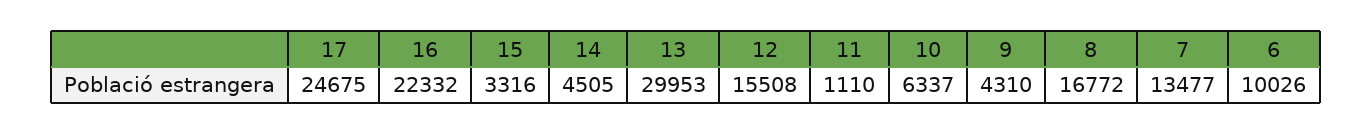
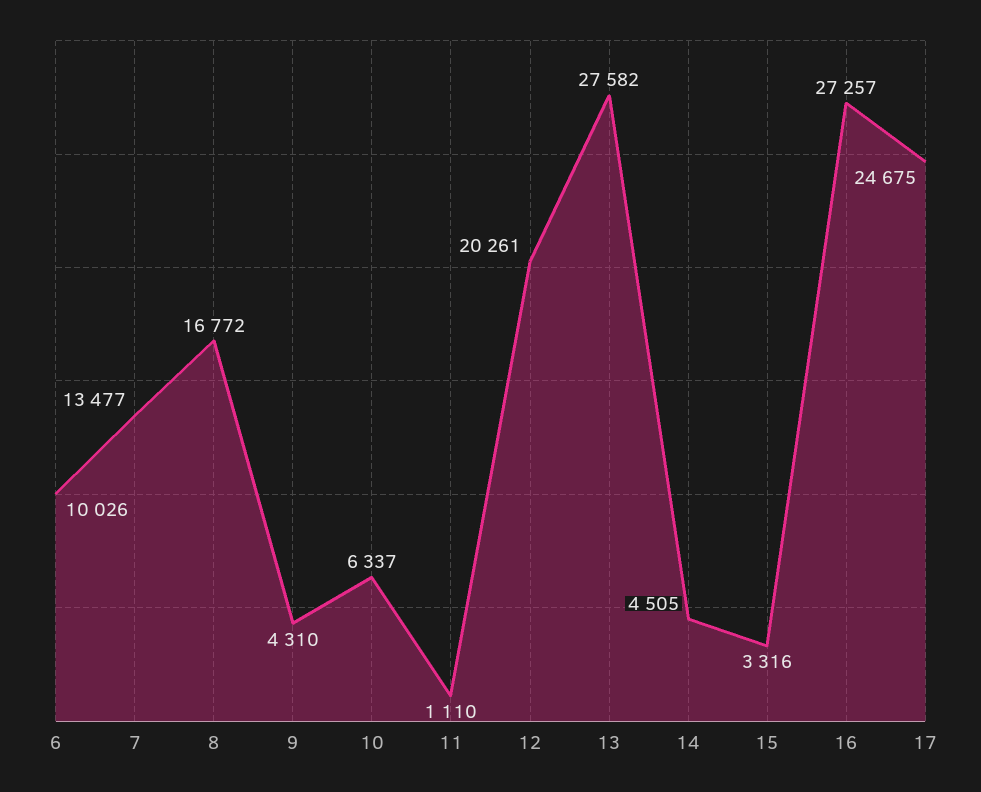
16: 22332 -> 27257
13: 29953 -> 27582
12: 15508 -> 20261

